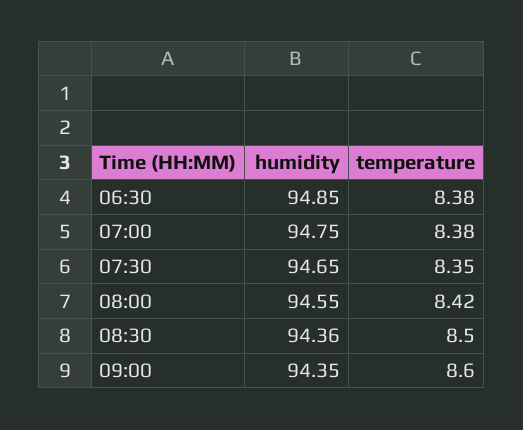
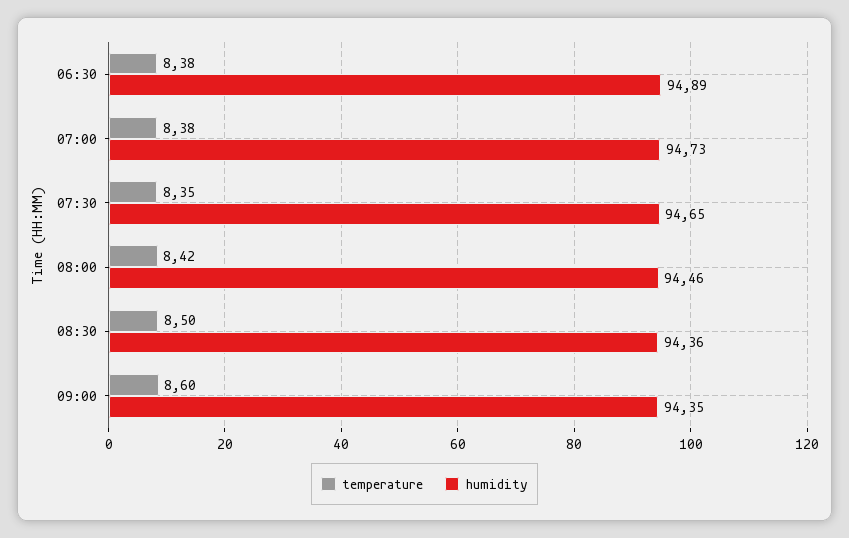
humidity, 06:30: 94.85 -> 94.89
humidity, 07:00: 94.75 -> 94.73
humidity, 08:00: 94.55 -> 94.46

